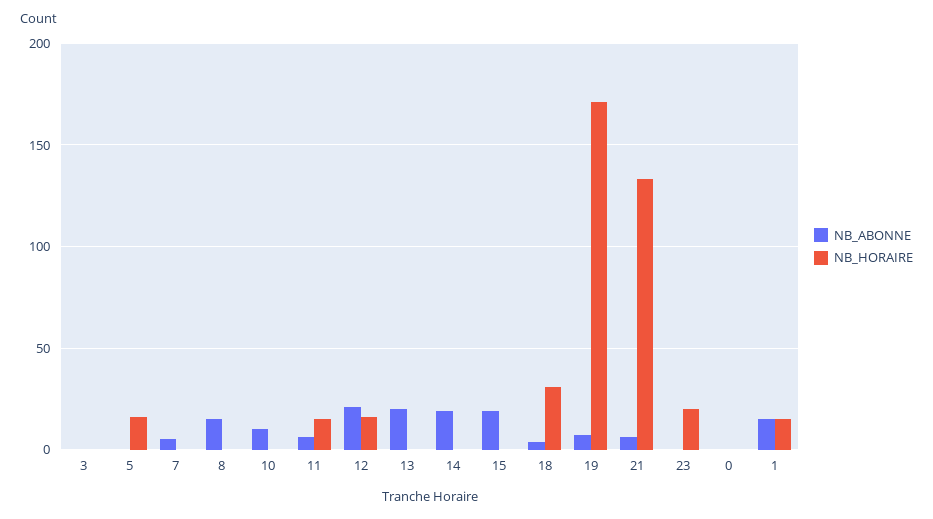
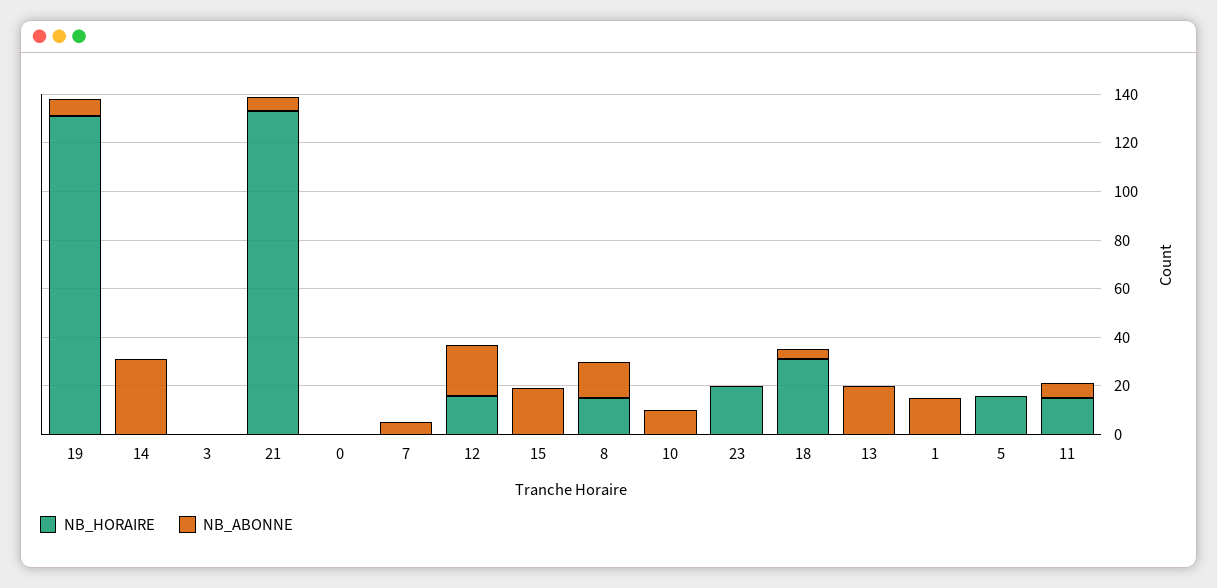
NB_HORAIRE, 8: 0 -> 15
NB_ABONNE, 14: 20 -> 30
NB_HORAIRE, 19: 170 -> 130
NB_HORAIRE, 1: 15 -> 0

